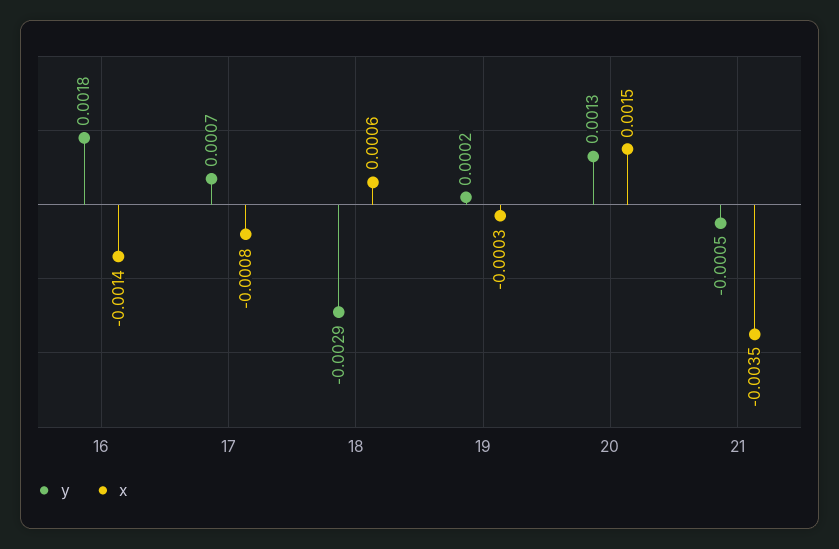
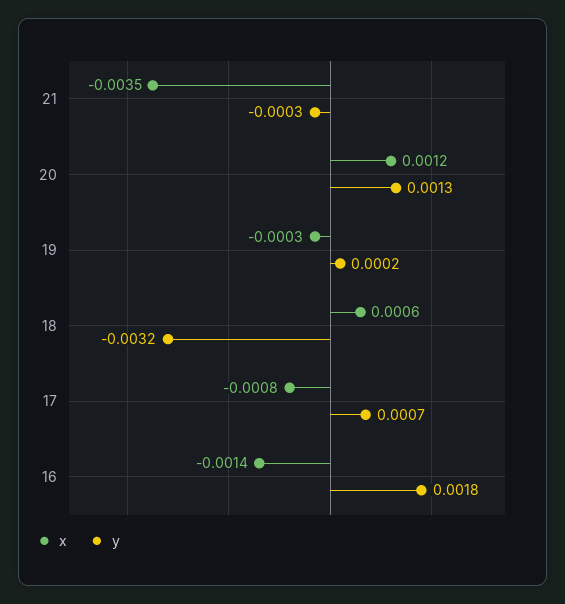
y, 18: -0.0029 -> -0.0032
x, 20: 0.0015 -> 0.0012
y, 21: -0.0005 -> -0.0003

